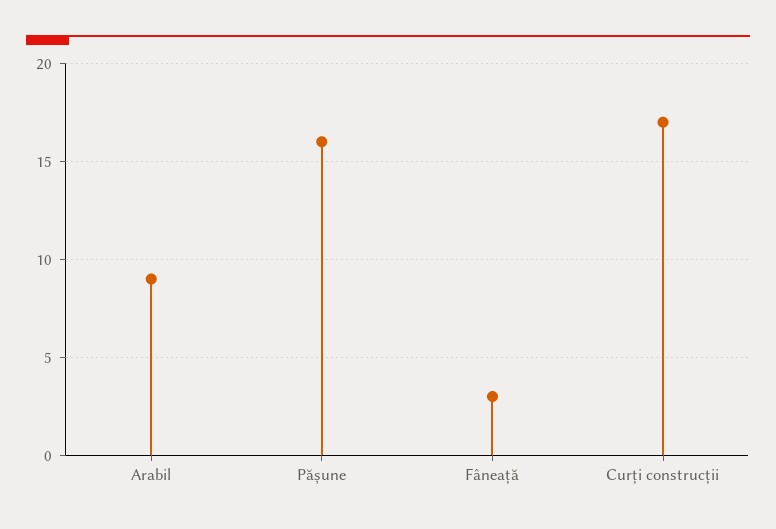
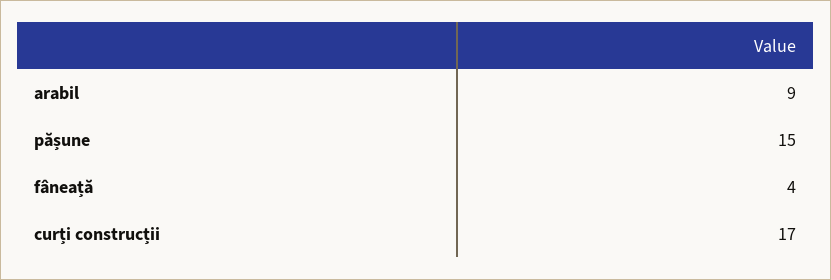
Pășune: 16 -> 15
Fâneață: 3 -> 4

